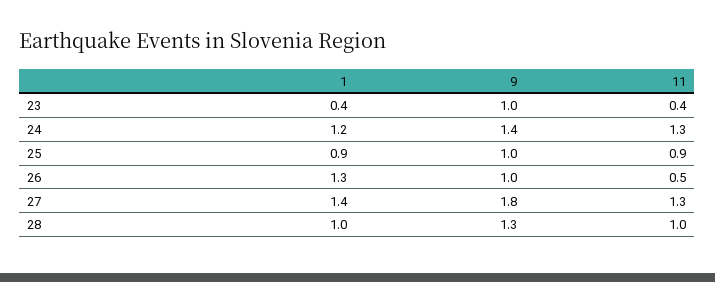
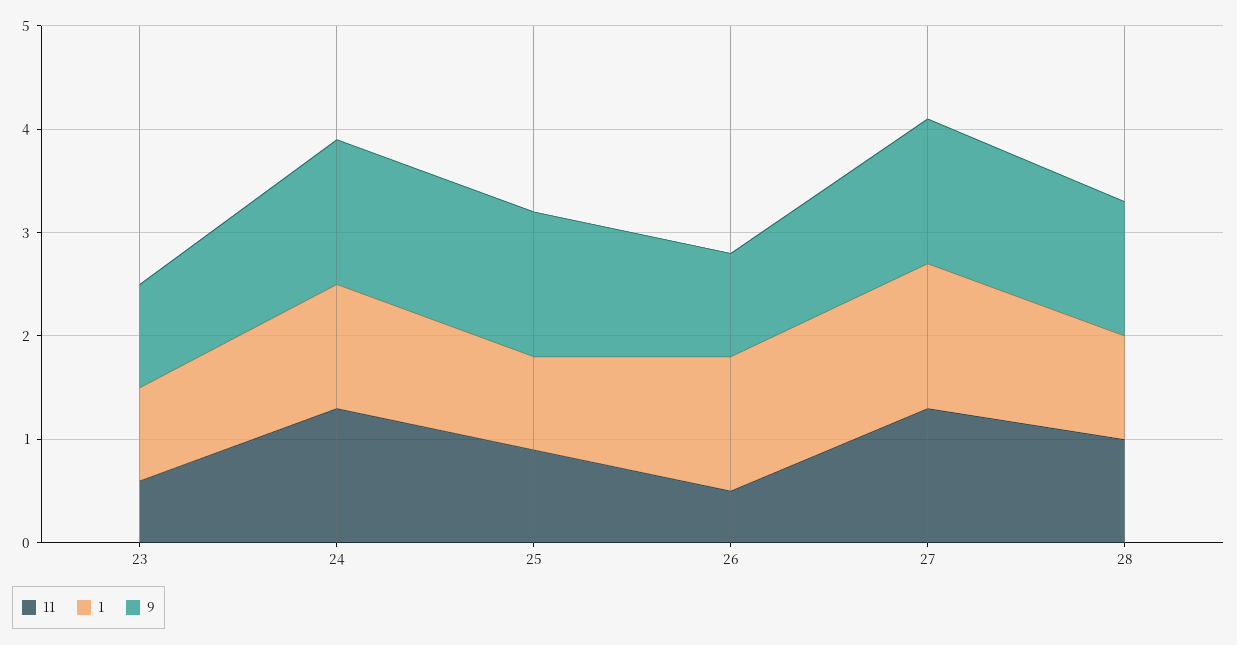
1, 23: 0.4 -> 0.9
11, 23: 0.4 -> 0.6
9, 25: 1 -> 1.4
9, 27: 1.8 -> 1.4

